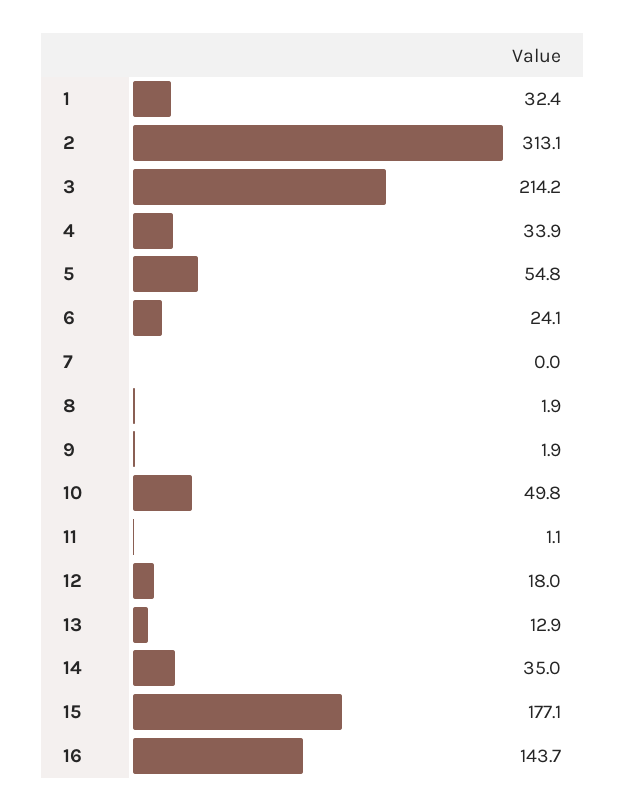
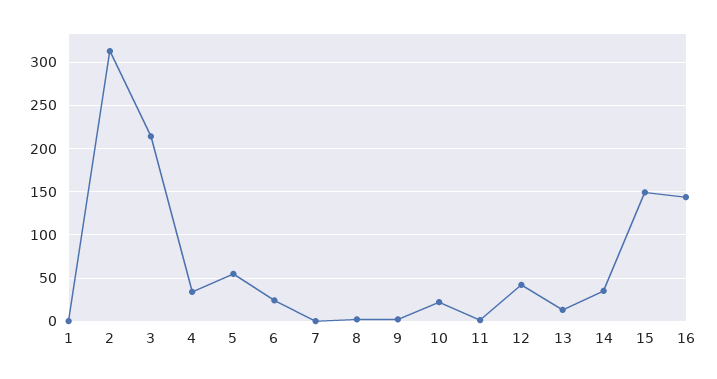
1: 32.4 -> 0
10: 49.8 -> 20
12: 18 -> 40
15: 177.1 -> 150

